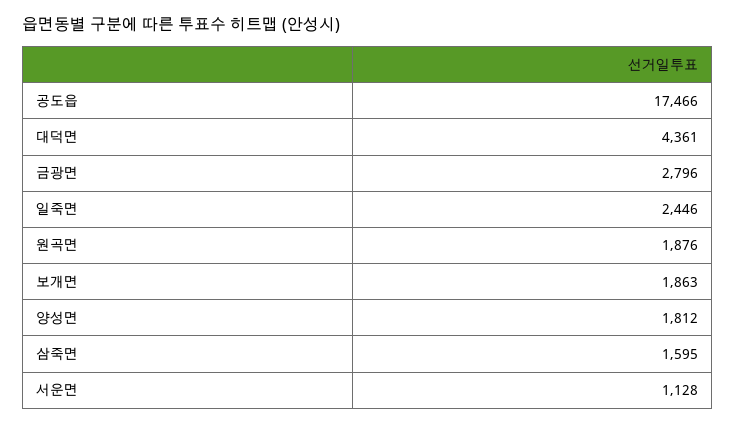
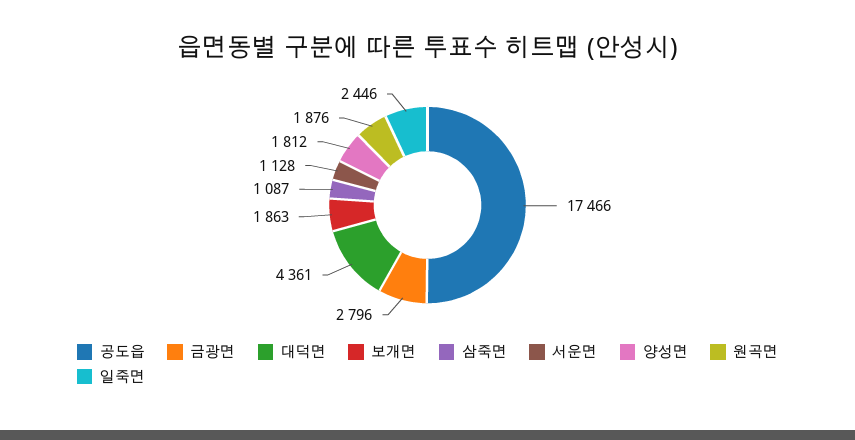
삼죽면: 1595 -> 1087

